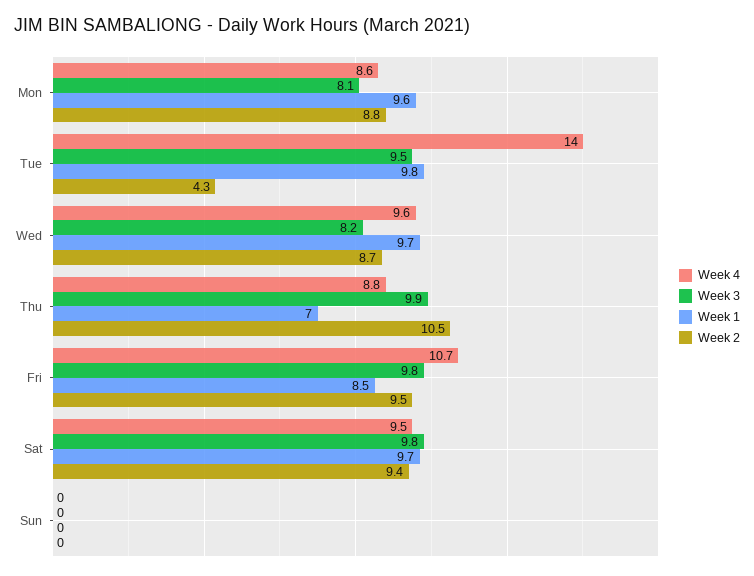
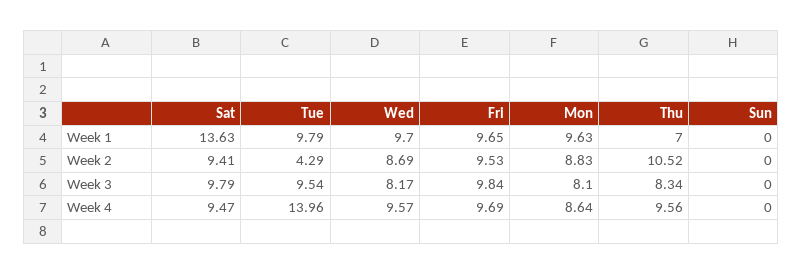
Week 4, Thu: 8.8 -> 9.56
Week 3, Thu: 9.9 -> 8.34
Week 4, Fri: 10.7 -> 9.69
Week 1, Fri: 8.5 -> 9.65
Week 1, Sat: 9.7 -> 13.63

